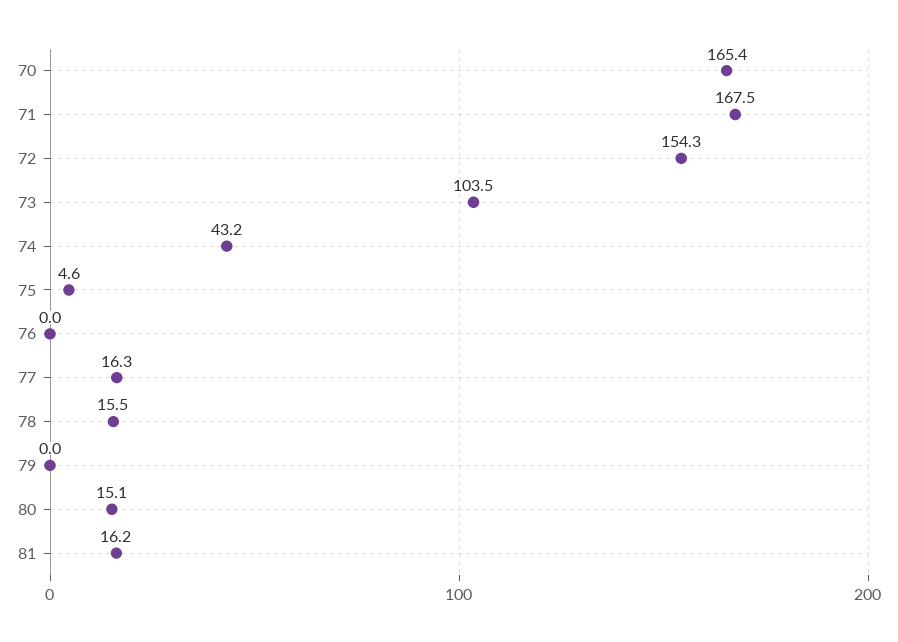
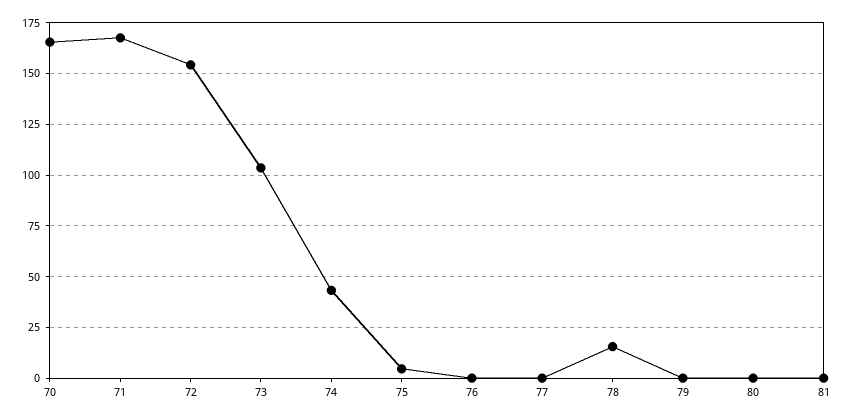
77: 16.3 -> 0
80: 15.1 -> 0
81: 16.2 -> 0

